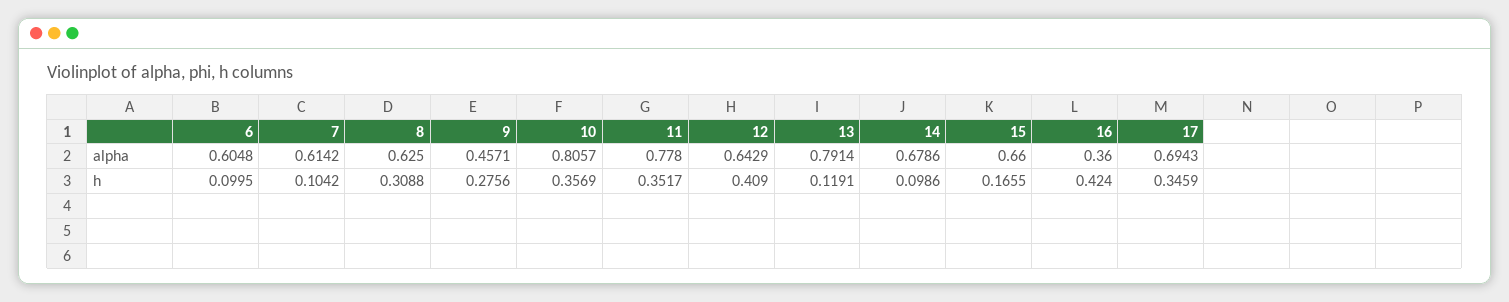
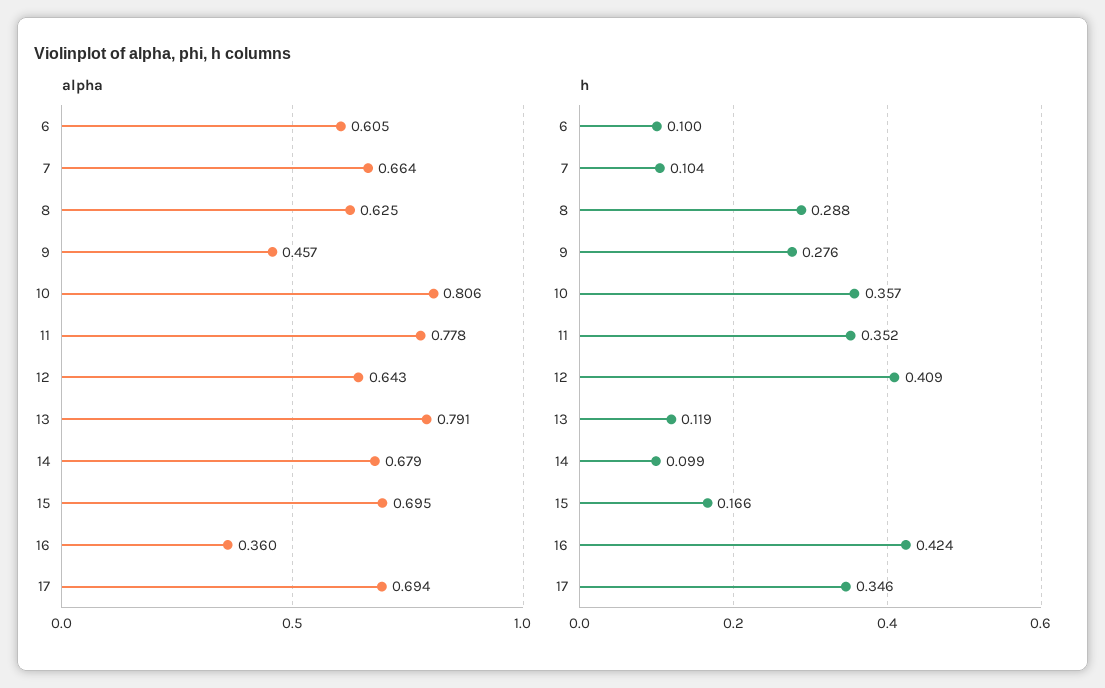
alpha, 7: 0.6142 -> 0.664
alpha, 15: 0.66 -> 0.695
h, 8: 0.3088 -> 0.288

